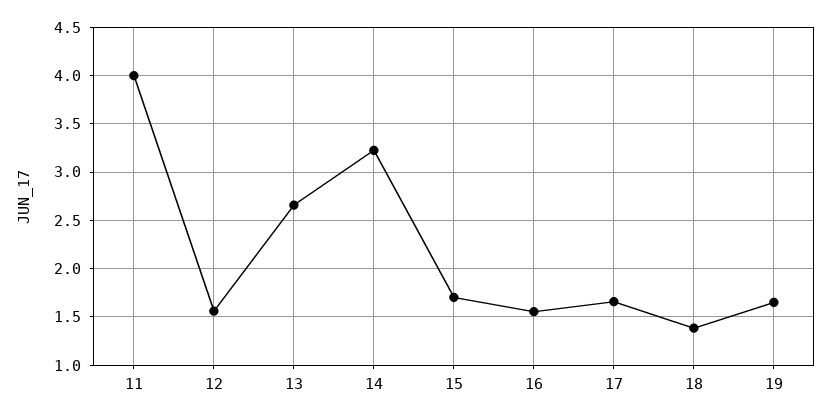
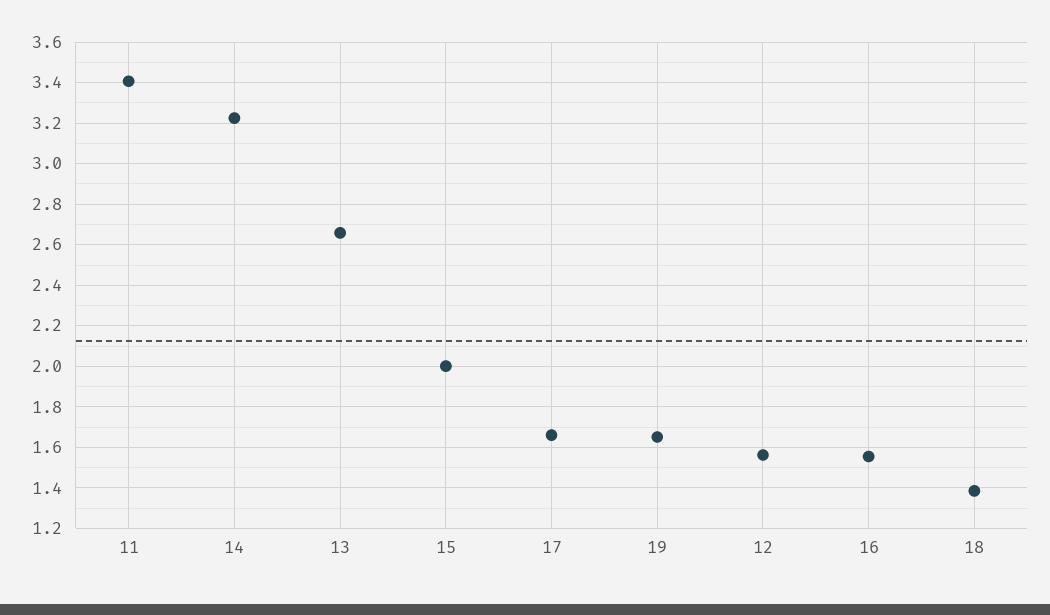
11: 4 -> 3.4
15: 1.7 -> 2

